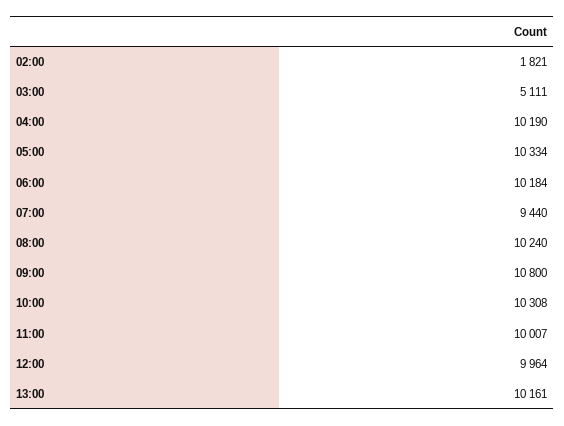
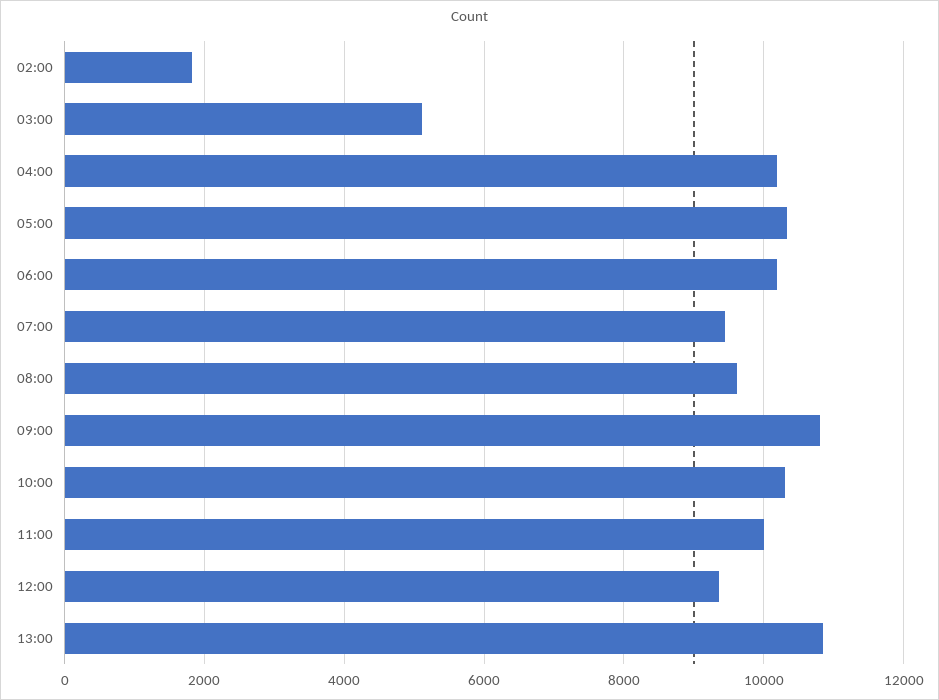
08:00: 10240 -> 9600
12:00: 9964 -> 9400
13:00: 10161 -> 10800

